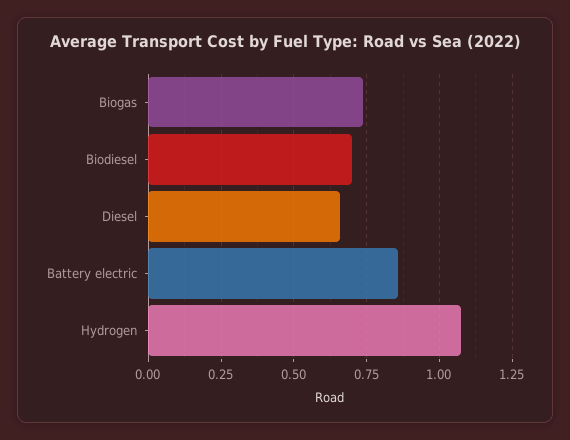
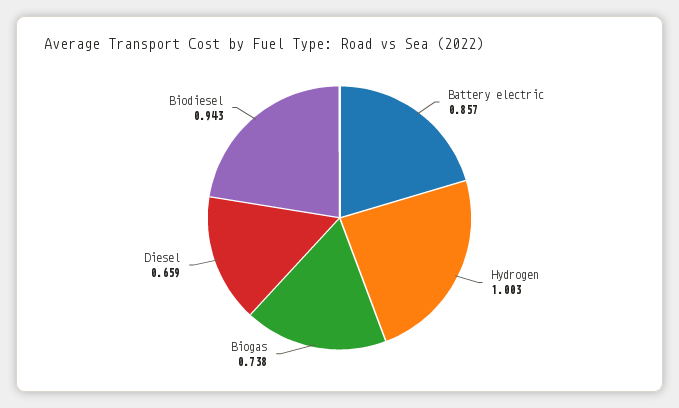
Biodiesel: 0.7 -> 0.943
Hydrogen: 1.075 -> 1.003

